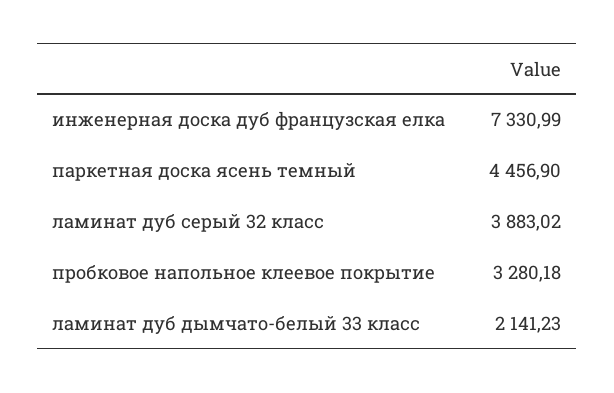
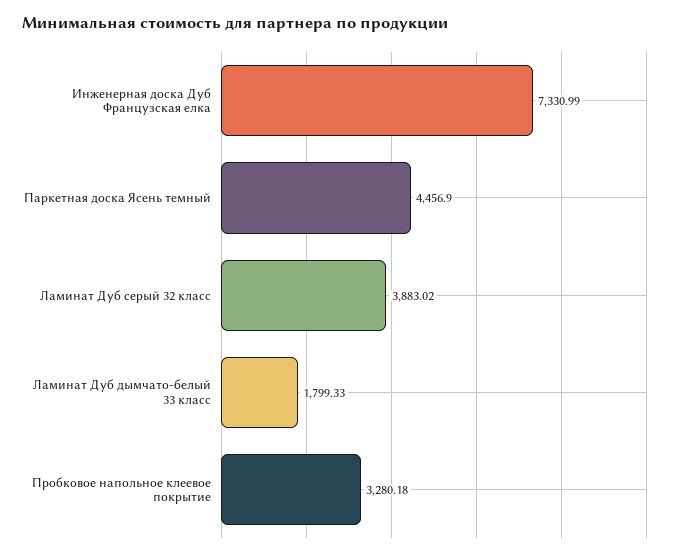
ламинат дуб дымчато-белый 33 класс: 2141.23 -> 1799.33

